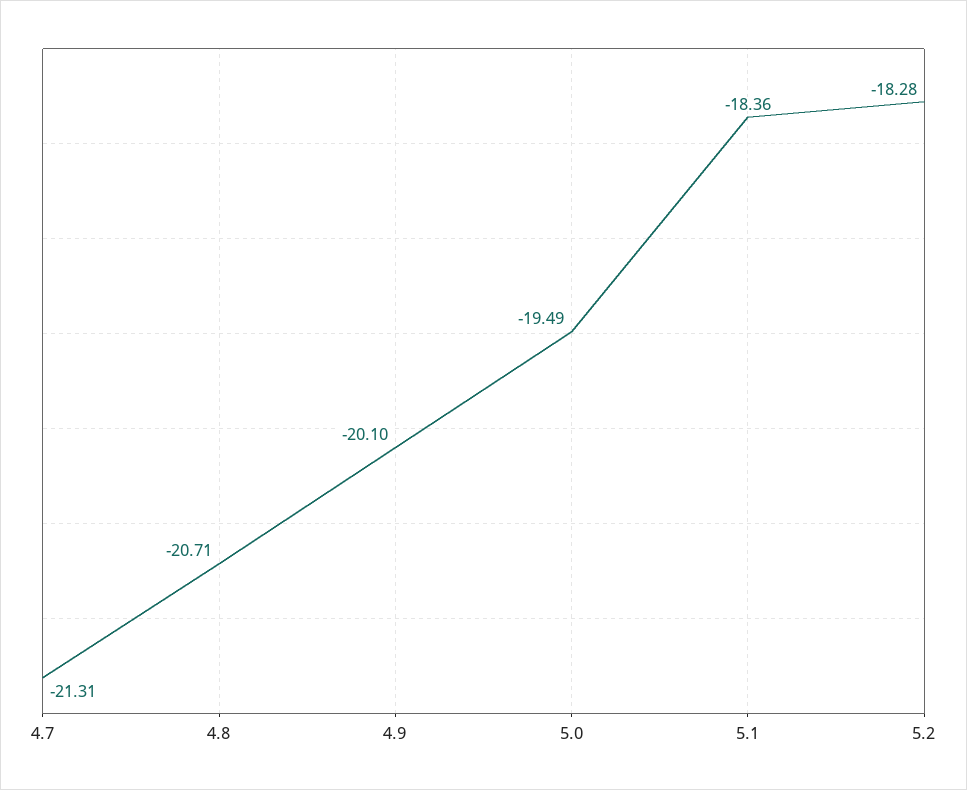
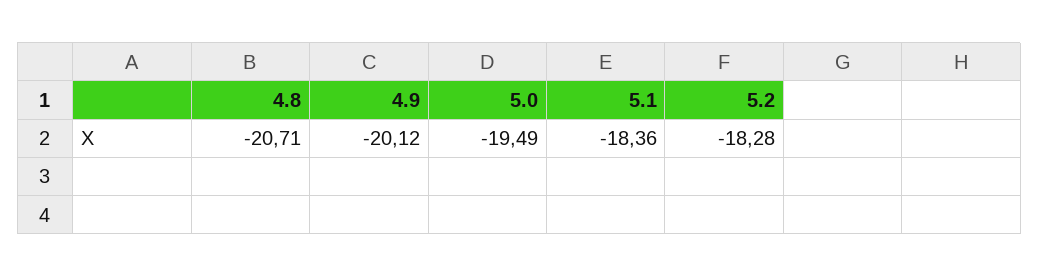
4.7: -21.31 -> none
4.9: -20.1 -> -20.12

